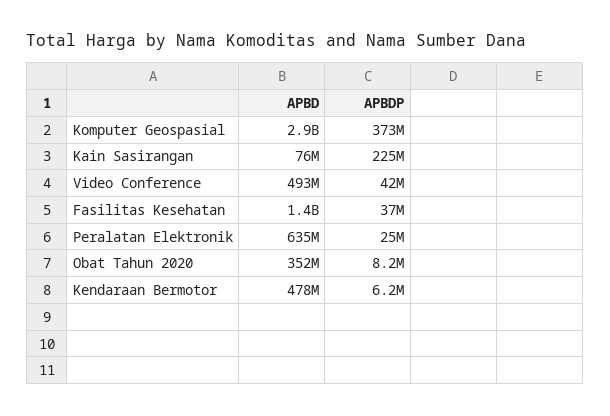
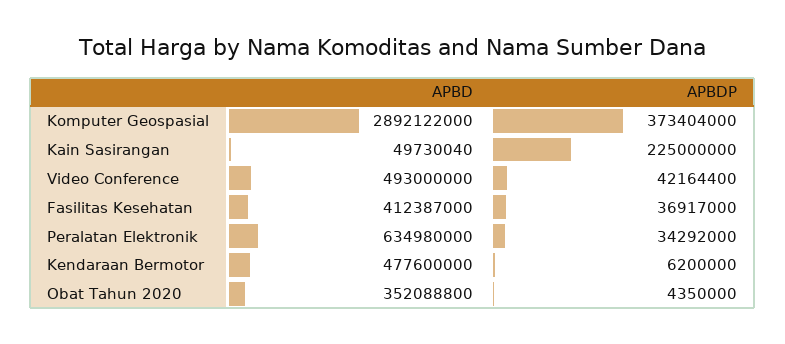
APBD, Kain Sasirangan: 76000000 -> 49730040
APBD, Fasilitas Kesehatan: 1400000000 -> 412387000
APBDP, Peralatan Elektronik: 25000000 -> 34292000
APBDP, Obat Tahun 2020: 8200000 -> 4350000

